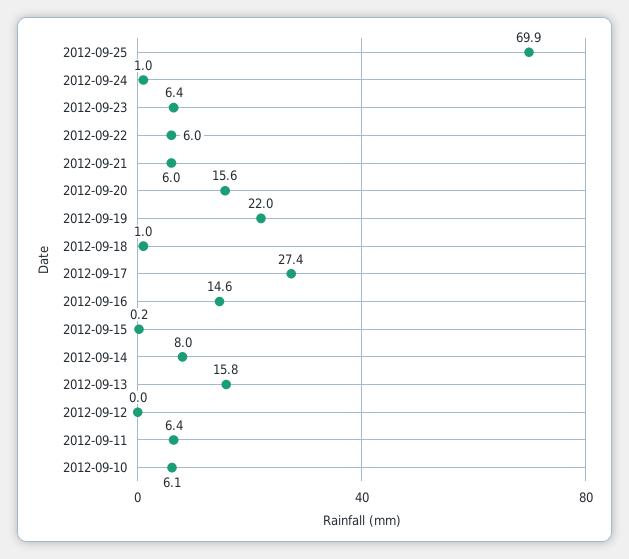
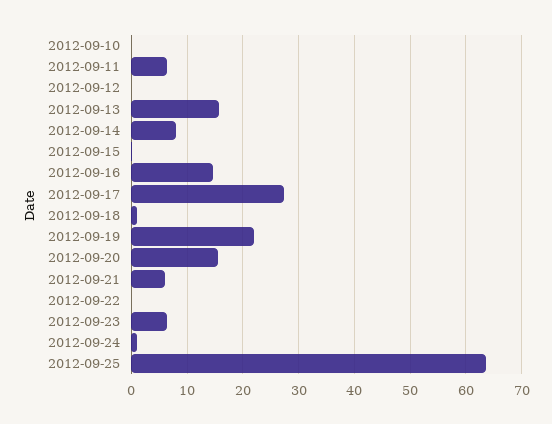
2012-09-25: 69.9 -> 64
2012-09-22: 6 -> 0
2012-09-10: 6.1 -> 0

